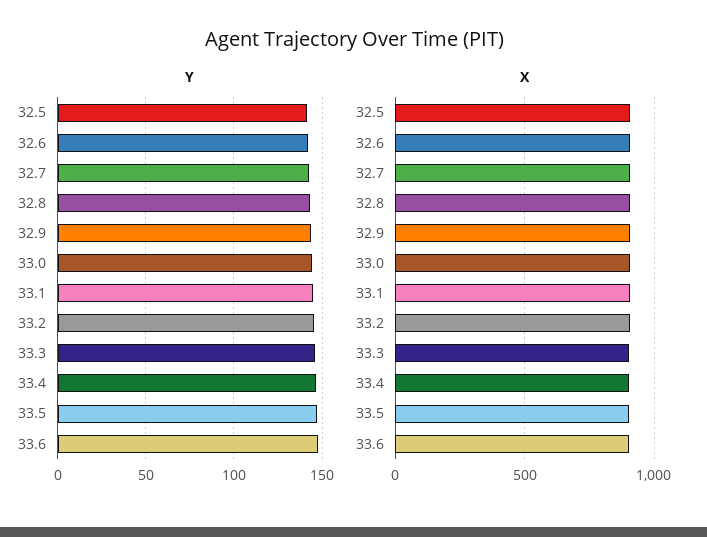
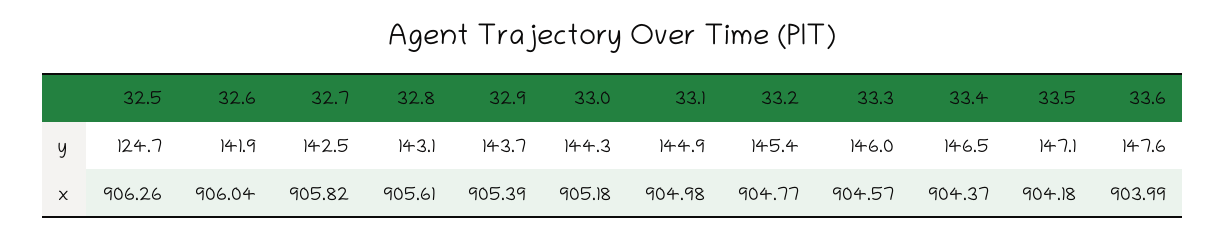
Y, 32.5: 140 -> 124.7

